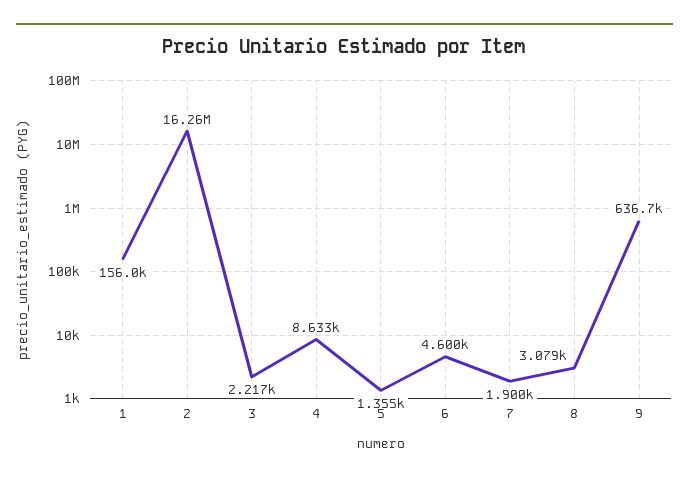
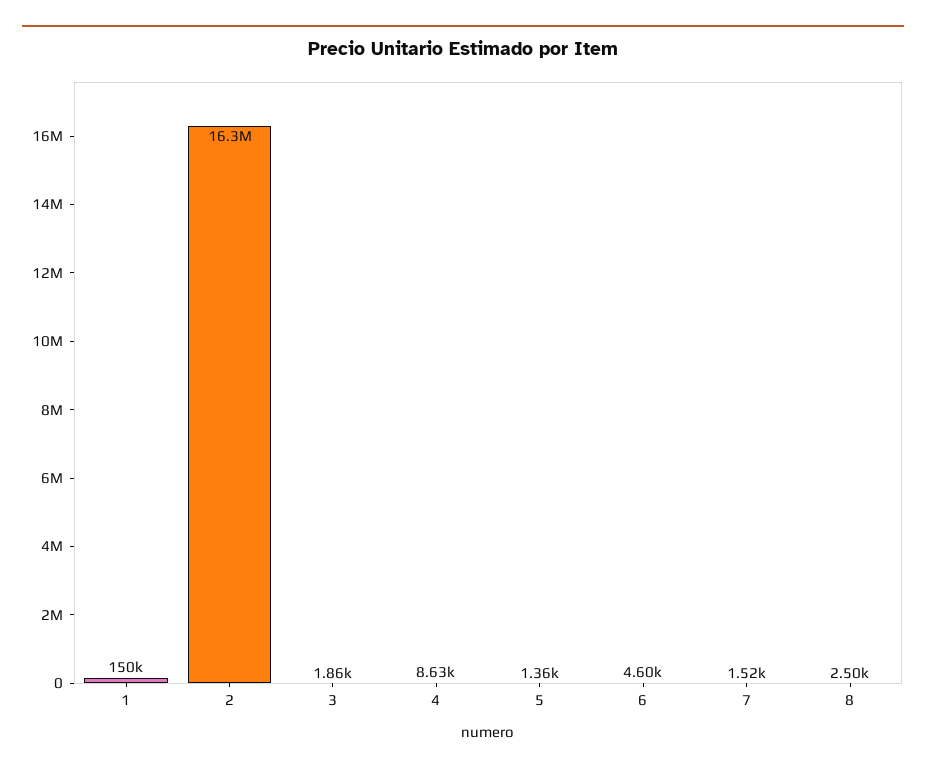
1: 156000 -> 150000
3: 2217 -> 1860
7: 1900 -> 1520
8: 3079 -> 2500
9: 636700 -> none

